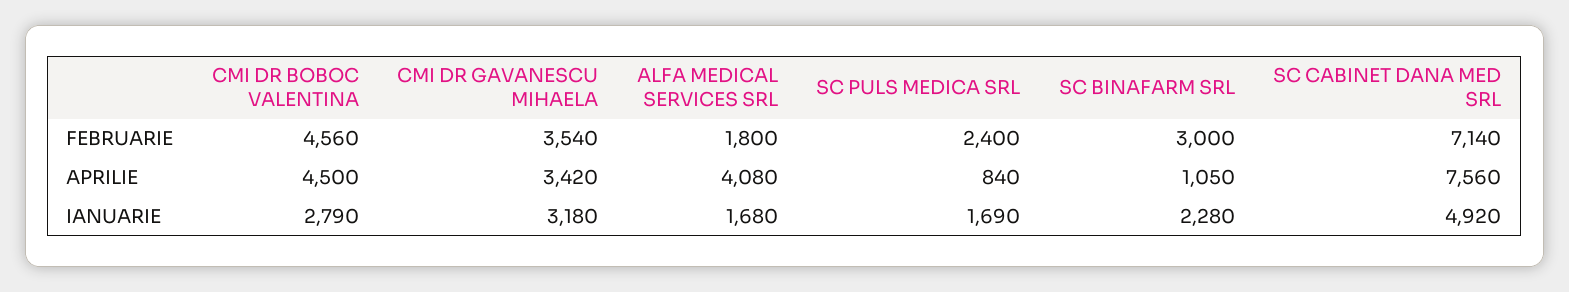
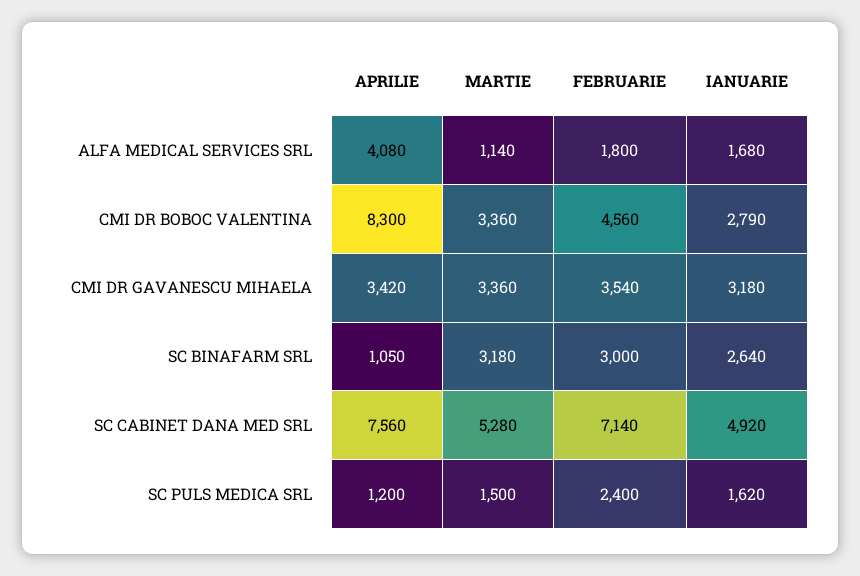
CMI DR BOBOC VALENTINA, APRILIE: 4500 -> 8300
SC PULS MEDICA SRL, APRILIE: 840 -> 1200
SC PULS MEDICA SRL, IANUARIE: 1690 -> 1620
SC BINAFARM SRL, IANUARIE: 2280 -> 2640
ALFA MEDICAL SERVICES SRL, MARTIE: none -> 1140
CMI DR BOBOC VALENTINA, MARTIE: none -> 3360
CMI DR GAVANESCU MIHAELA, MARTIE: none -> 3360
SC BINAFARM SRL, MARTIE: none -> 3180
SC CABINET DANA MED SRL, MARTIE: none -> 5280
SC PULS MEDICA SRL, MARTIE: none -> 1500

